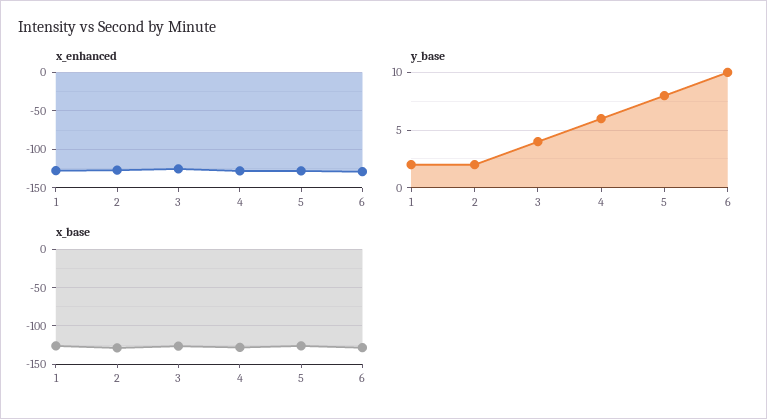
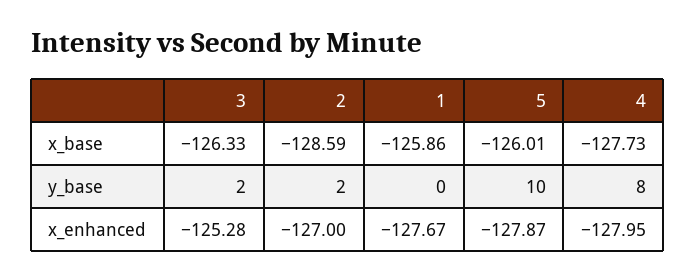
x_enhanced, 6: -130 -> none
y_base, 1: 2 -> 0
y_base, 3: 4 -> 2
y_base, 4: 6 -> 8
y_base, 5: 8 -> 10
y_base, 6: 10 -> none
x_base, 6: -130 -> none

